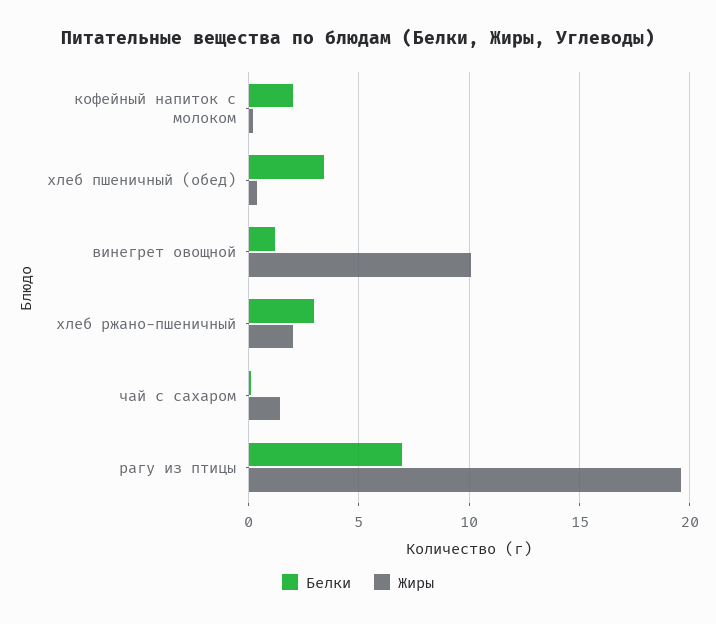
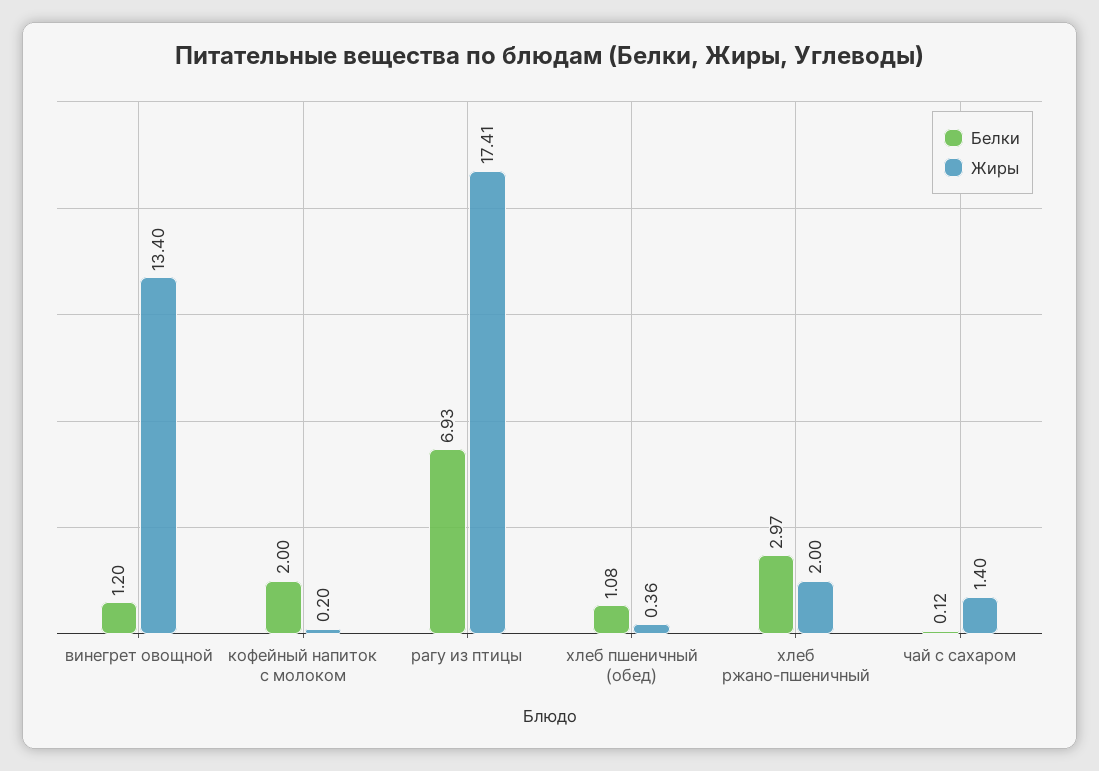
Белки, хлеб пшеничный (обед): 3.5 -> 1.08
Жиры, винегрет овощной: 10 -> 13.4
Жиры, рагу из птицы: 19.5 -> 17.41

